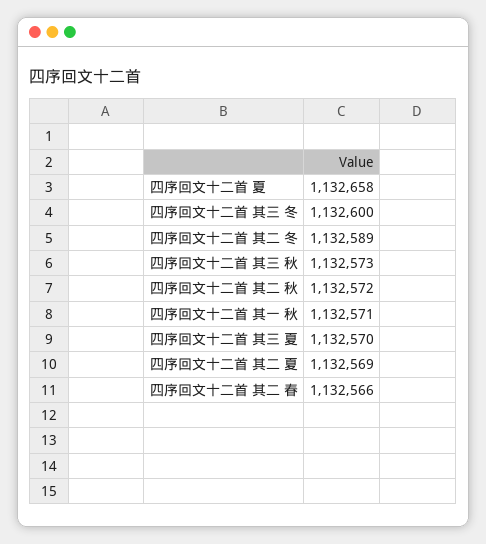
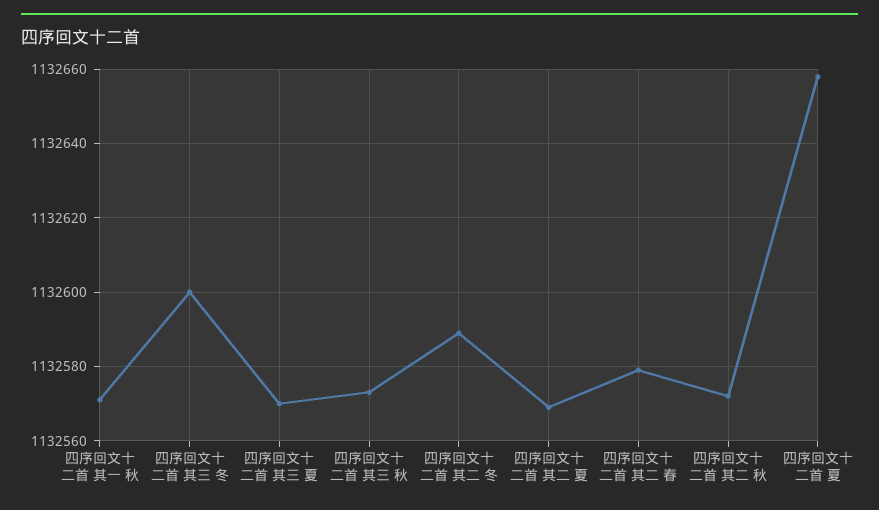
四序回文十二首 其二 春: 1132566 -> 1132580

